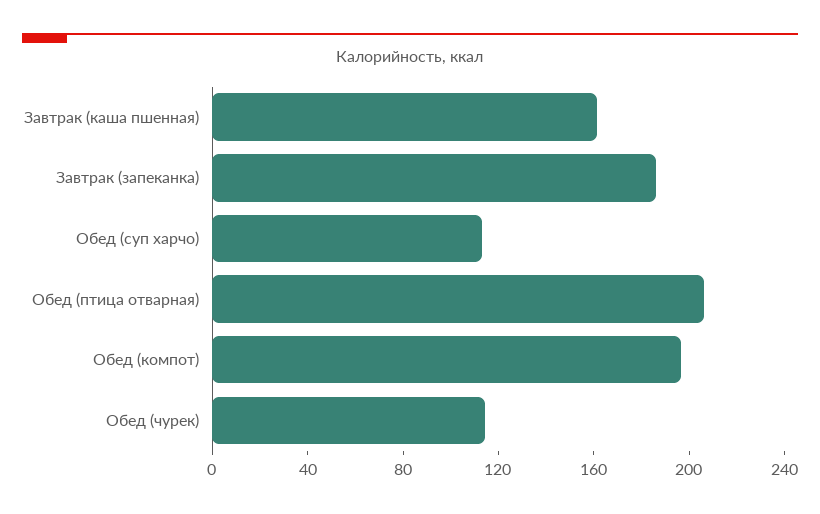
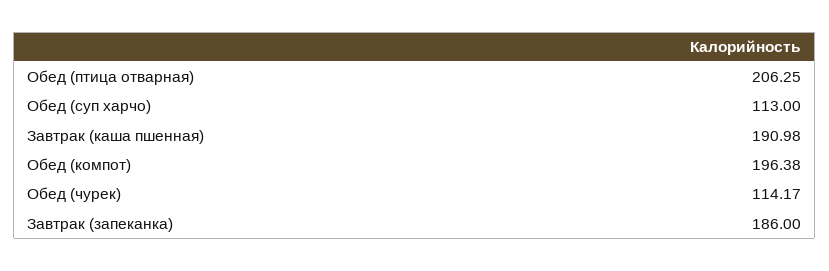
Завтрак (каша пшенная): 160 -> 190.98

